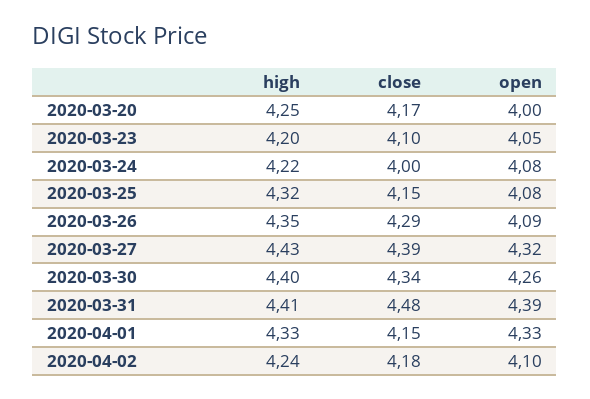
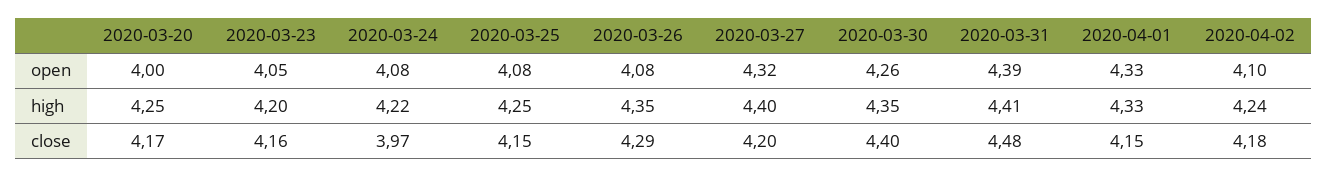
close, 2020-03-23: 4.1 -> 4.16
close, 2020-03-24: 4 -> 3.97
high, 2020-03-25: 4.32 -> 4.25
open, 2020-03-26: 4.09 -> 4.08
high, 2020-03-27: 4.43 -> 4.4
close, 2020-03-27: 4.39 -> 4.2
high, 2020-03-30: 4.4 -> 4.35
close, 2020-03-30: 4.34 -> 4.4

